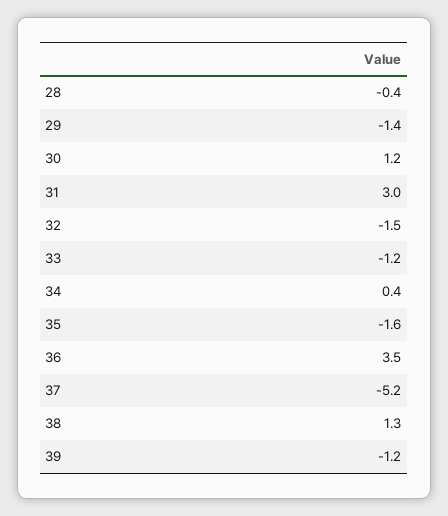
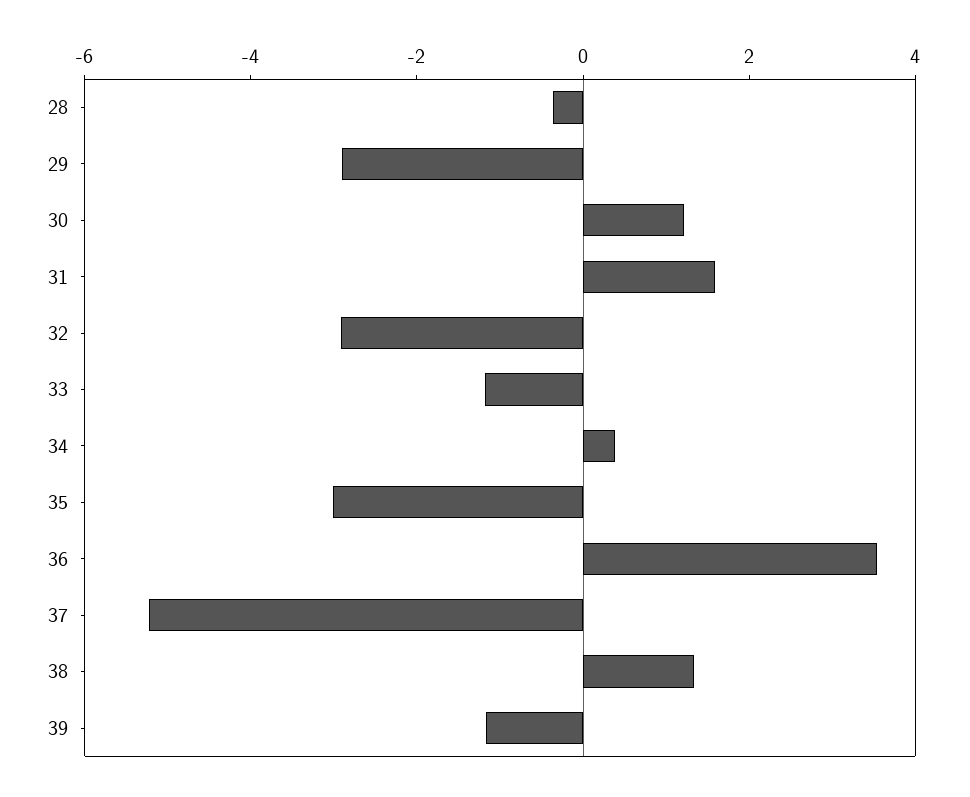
29: -1.4 -> -3
31: 3 -> 1.5
32: -1.5 -> -3
35: -1.6 -> -3

